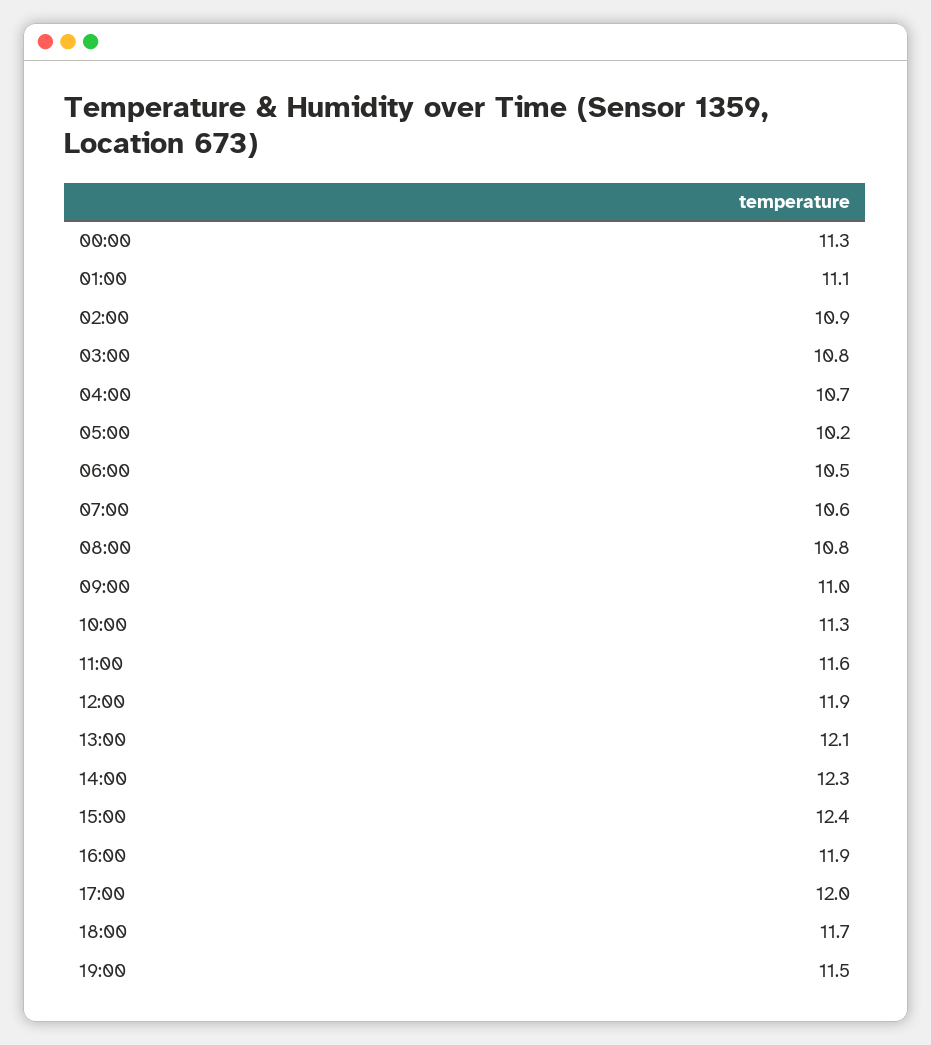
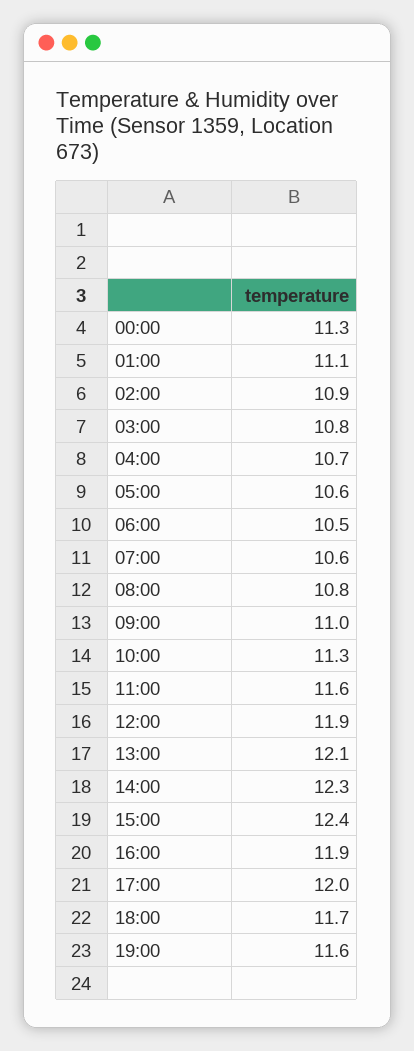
05:00: 10.2 -> 10.6
19:00: 11.5 -> 11.6

